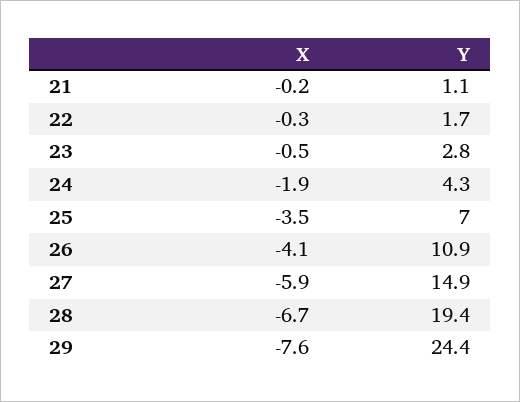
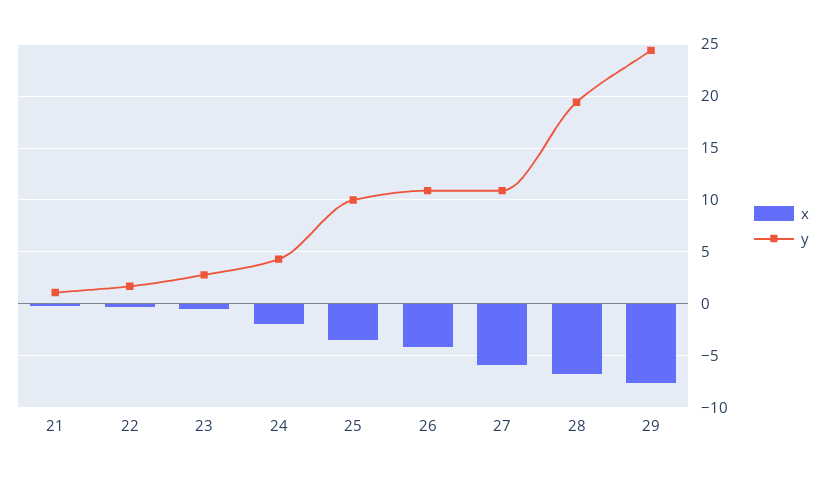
Y, 25: 7 -> 10
Y, 27: 14.9 -> 11

